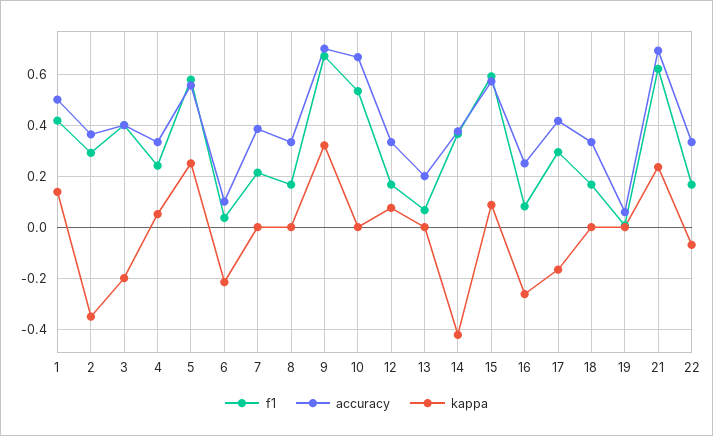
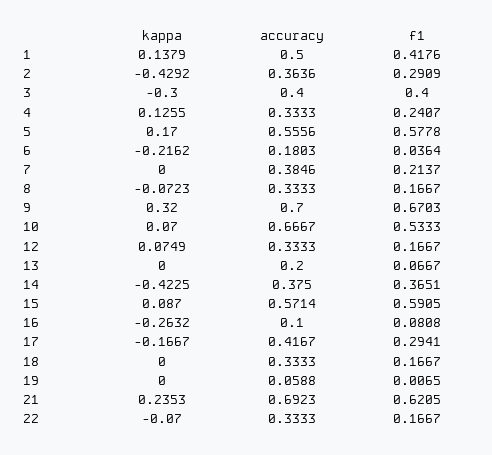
kappa, 2: -0.35 -> -0.4292
kappa, 3: -0.2 -> -0.3
kappa, 4: 0.05 -> 0.1255
kappa, 5: 0.25 -> 0.17
accuracy, 6: 0.1 -> 0.1803
kappa, 8: 0 -> -0.0723
kappa, 10: 0 -> 0.07
accuracy, 16: 0.25 -> 0.1

